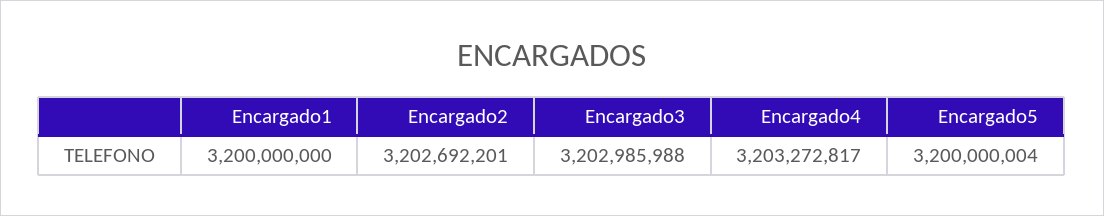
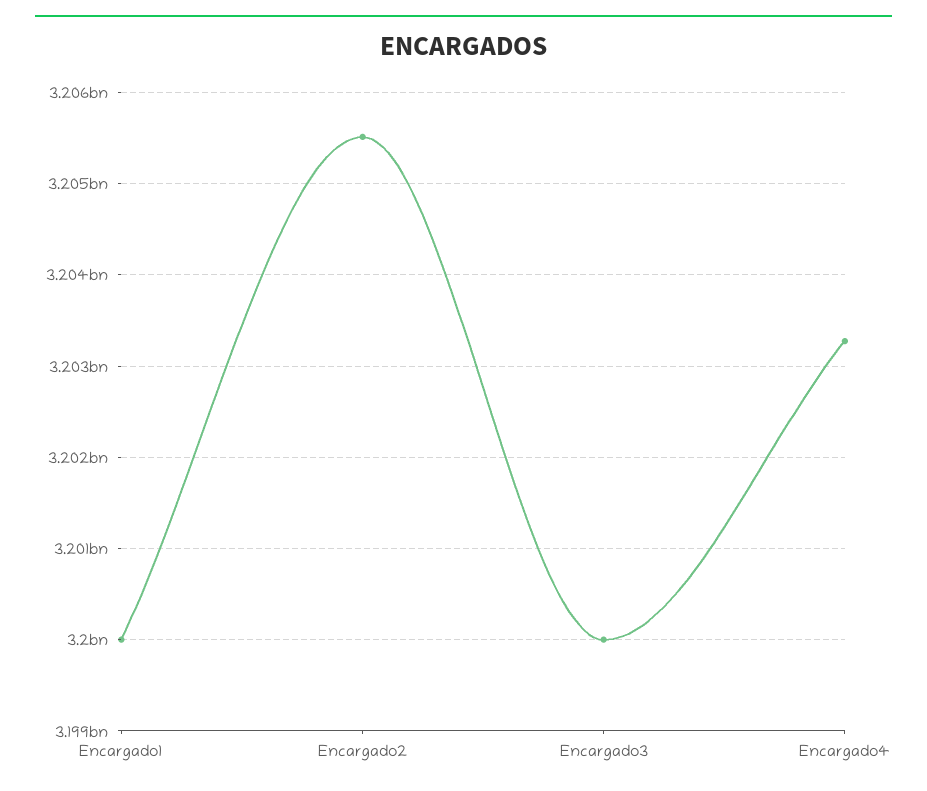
Encargado2: 3202692201 -> 3205500000
Encargado3: 3202985988 -> 3200000000
Encargado5: 3200000004 -> none

